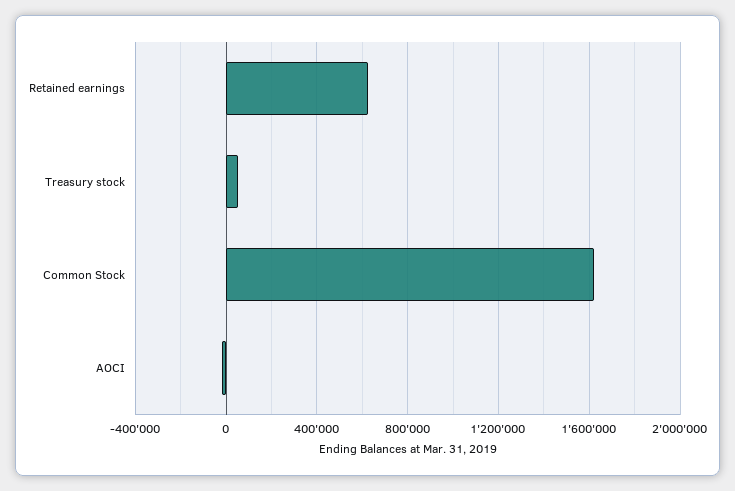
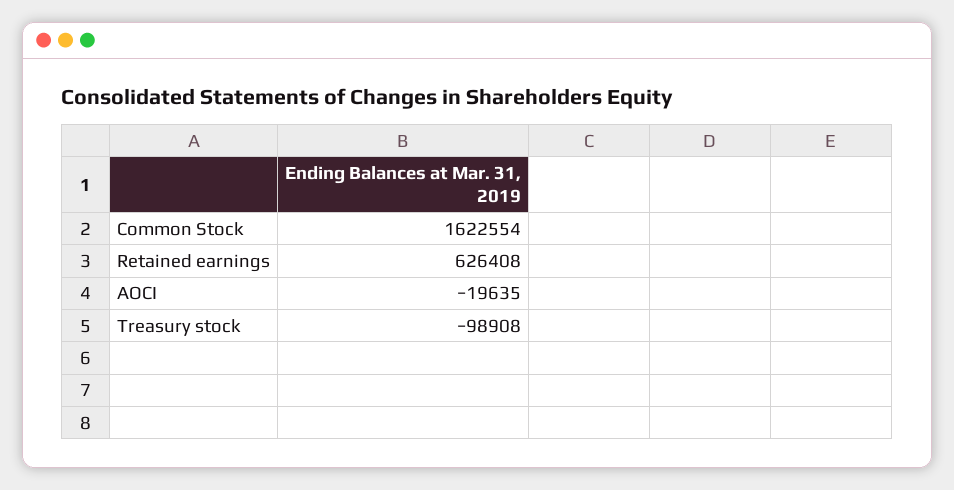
Treasury stock: 50000 -> -98908

